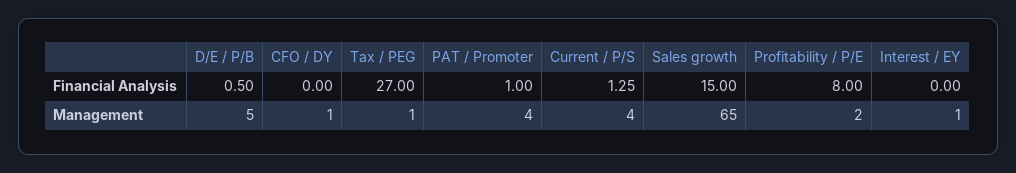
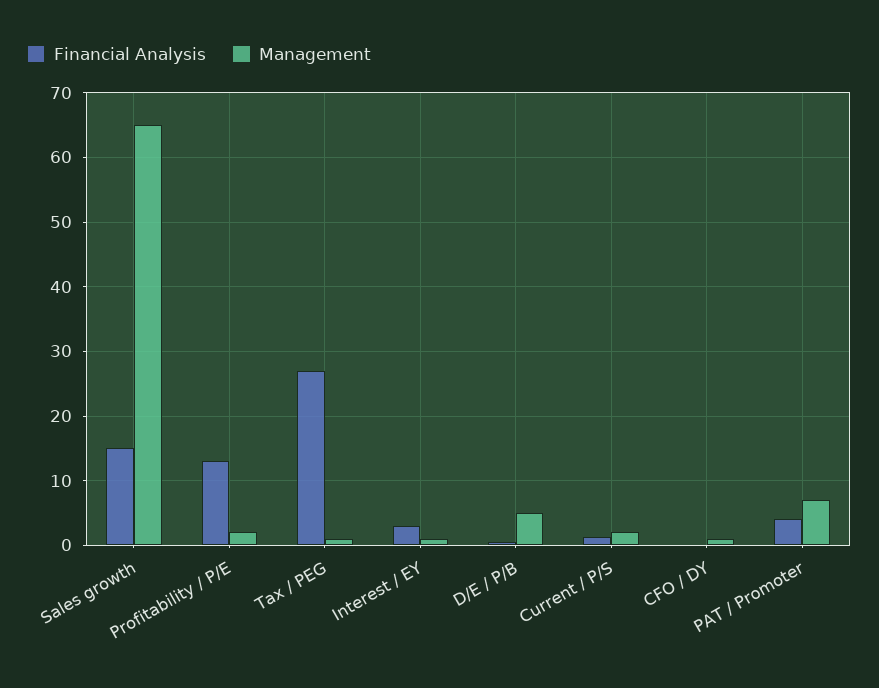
Financial Analysis, PAT / Promoter: 1 -> 4
Financial Analysis, Profitability / P/E: 8 -> 13
Financial Analysis, Interest / EY: 0 -> 3
Management, PAT / Promoter: 4 -> 7
Management, Current / P/S: 4 -> 2

